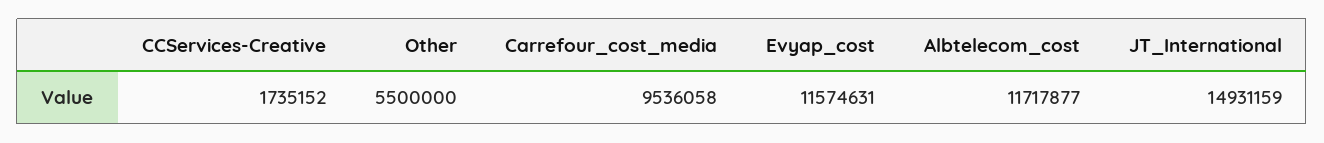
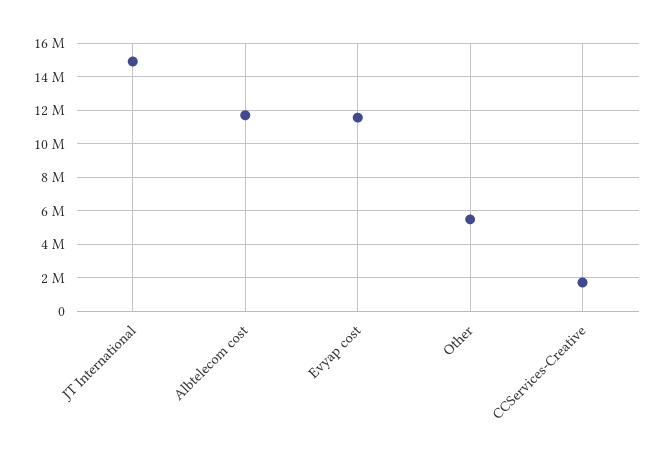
Carrefour_cost_media: 9536058 -> none

